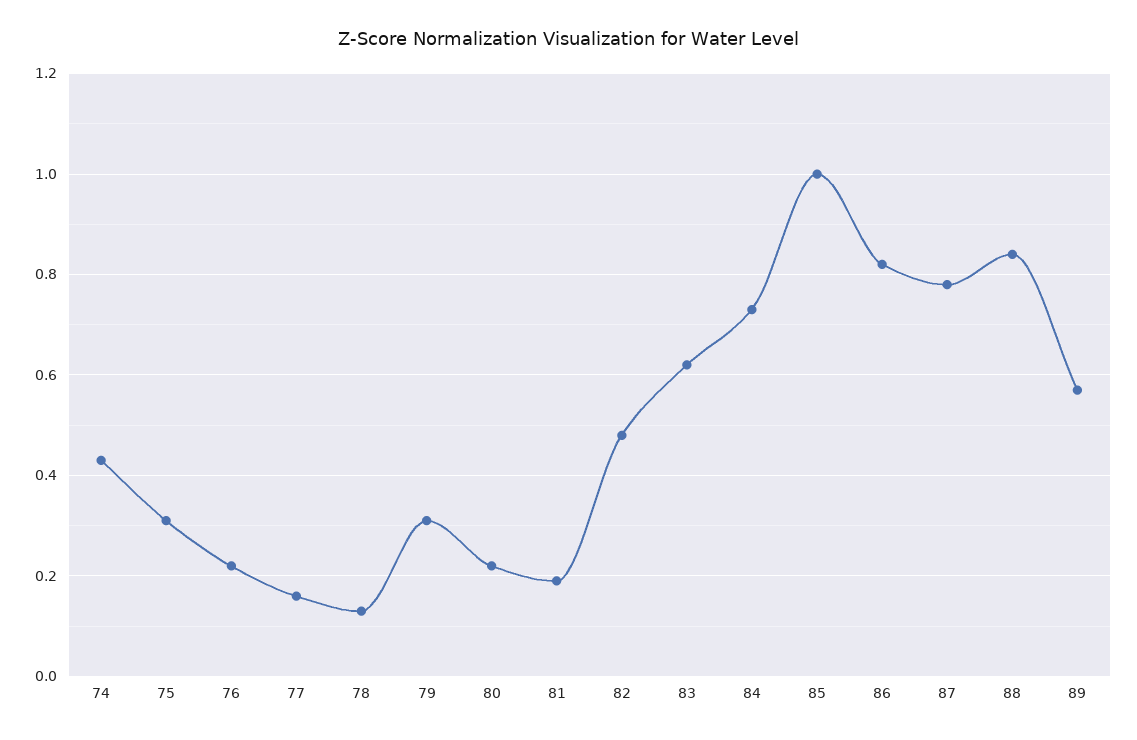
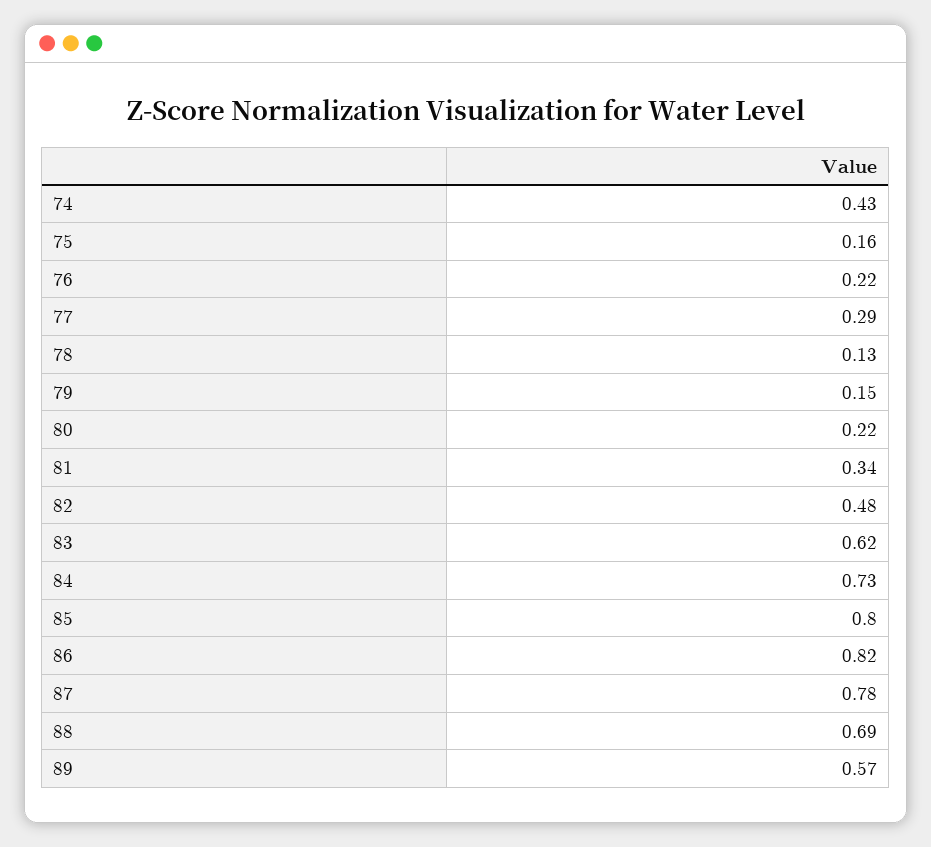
75: 0.3 -> 0.16
77: 0.15 -> 0.29
79: 0.3 -> 0.15
81: 0.2 -> 0.34
85: 1 -> 0.8
88: 0.85 -> 0.69

